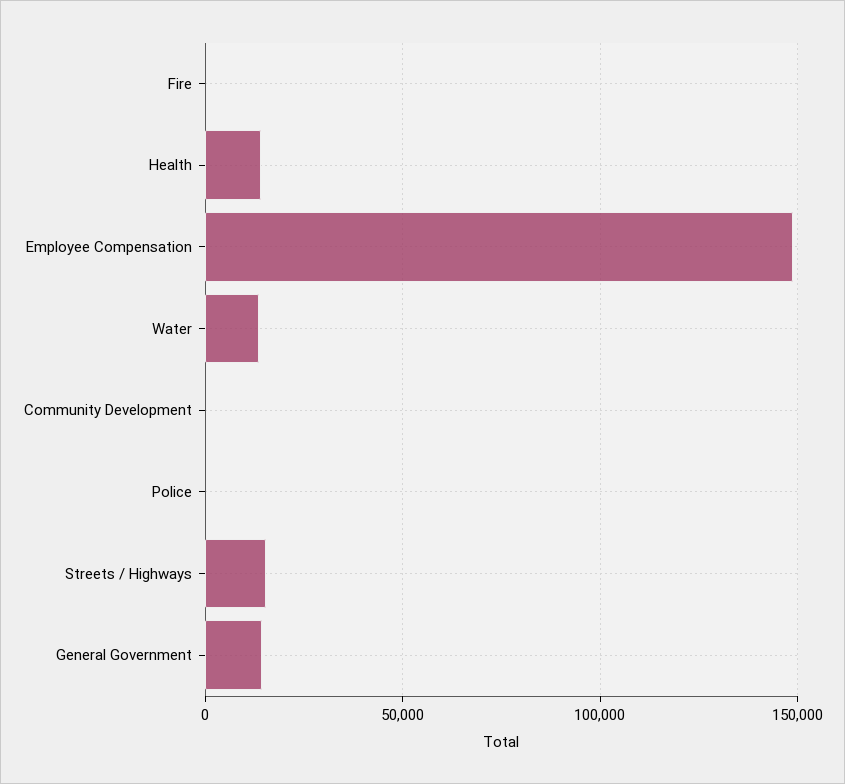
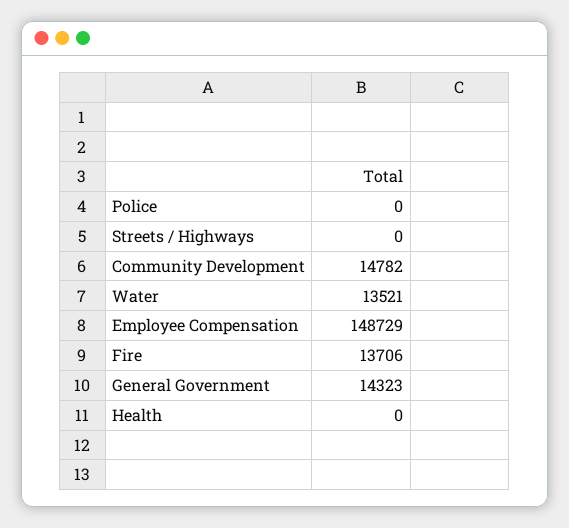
Fire: 0 -> 13706
Health: 15000 -> 0
Community Development: 0 -> 14782
Streets / Highways: 15000 -> 0

